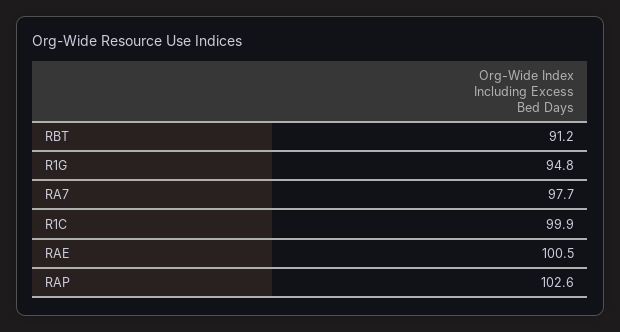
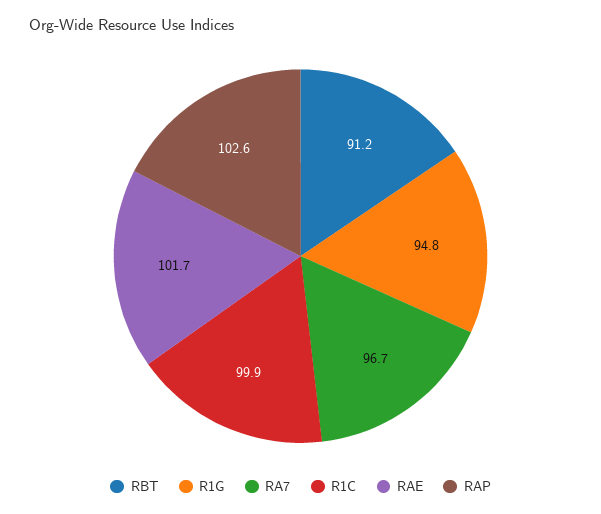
RA7: 97.7 -> 96.7
RAE: 100.5 -> 101.7

